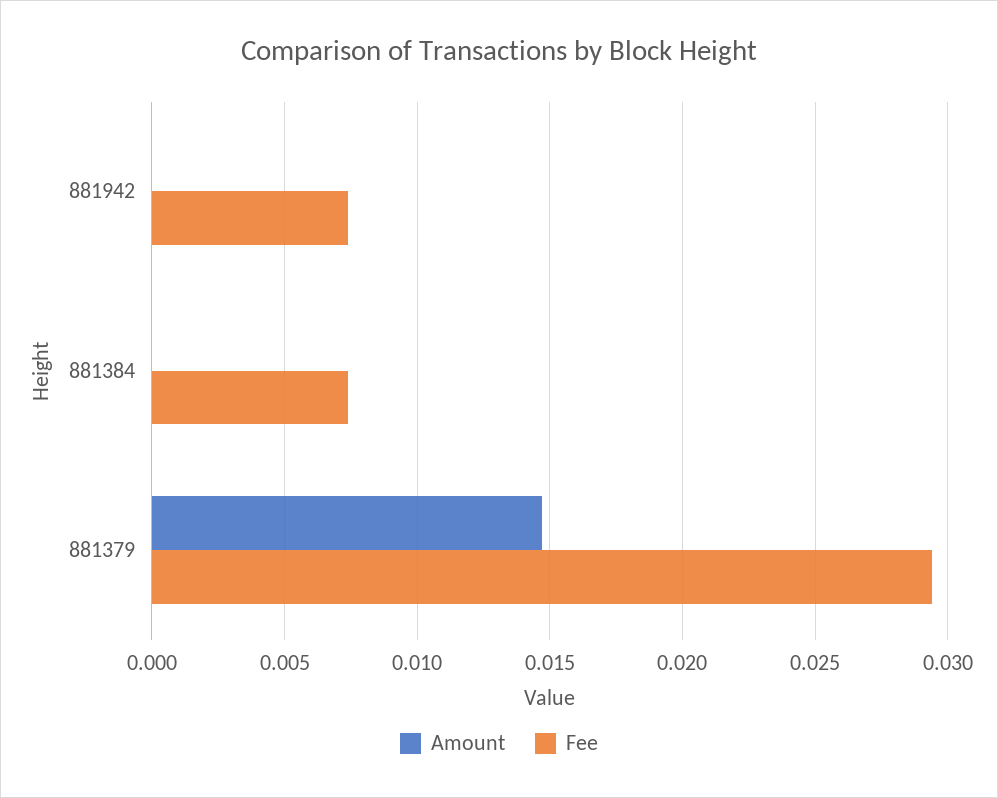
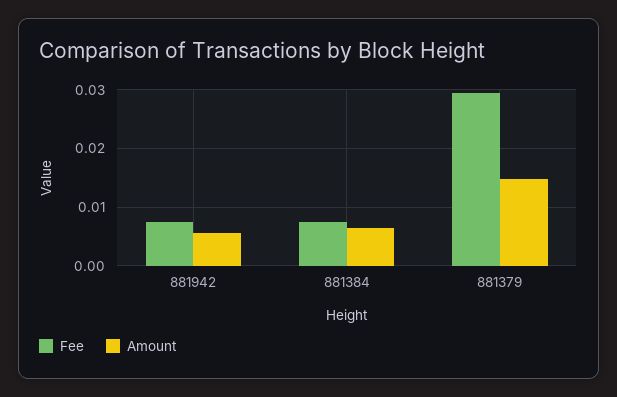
Amount, 881942: 0 -> 0.006
Amount, 881384: 0 -> 0.006

